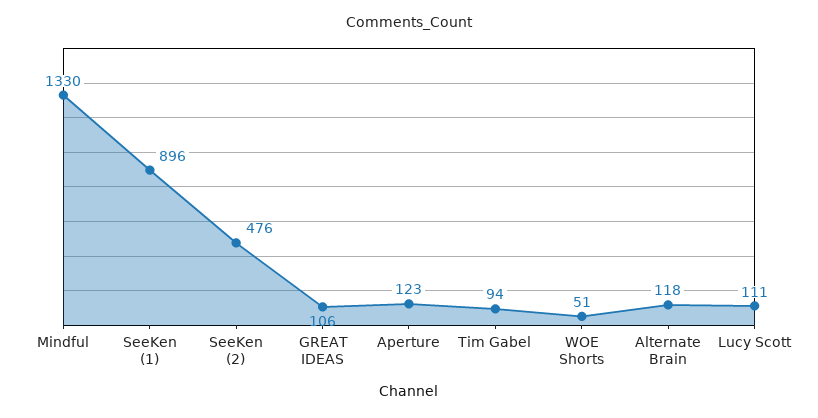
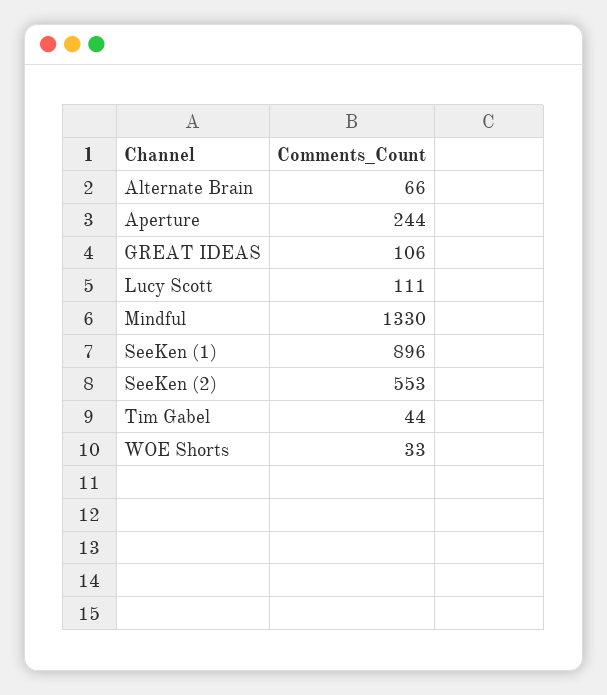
SeeKen (2): 476 -> 553
Aperture: 123 -> 244
Tim Gabel: 94 -> 44
WOE Shorts: 51 -> 33
Alternate Brain: 118 -> 66

